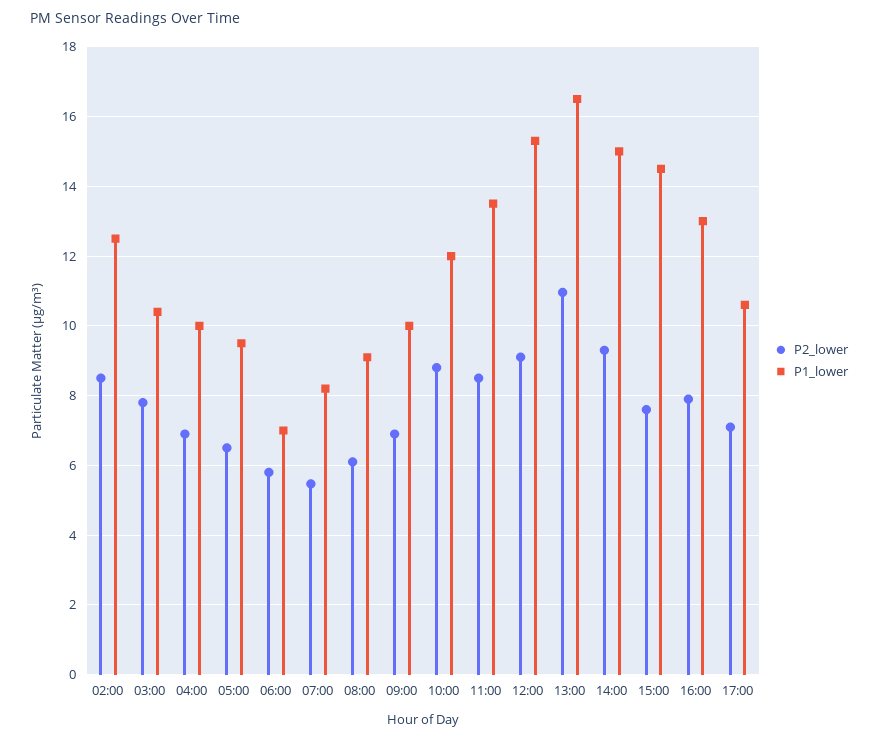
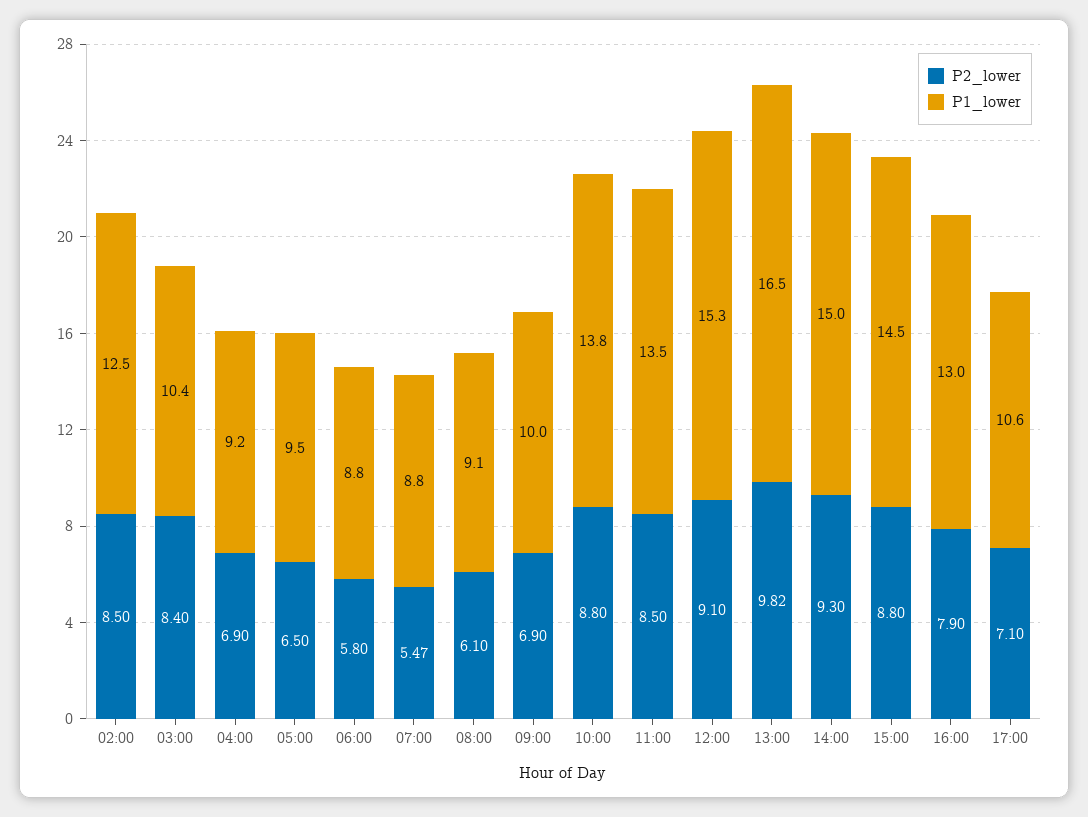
P2_lower, 03:00: 7.8 -> 8.4
P1_lower, 04:00: 10 -> 9.2
P1_lower, 06:00: 7 -> 8.8
P1_lower, 07:00: 8.2 -> 8.8
P1_lower, 10:00: 12 -> 13.8
P2_lower, 13:00: 11 -> 9.82
P2_lower, 15:00: 7.6 -> 8.8

